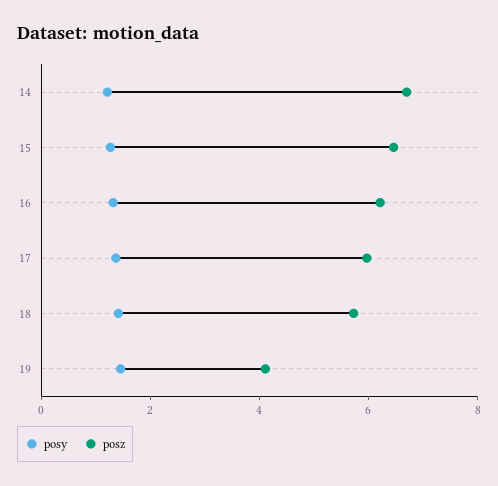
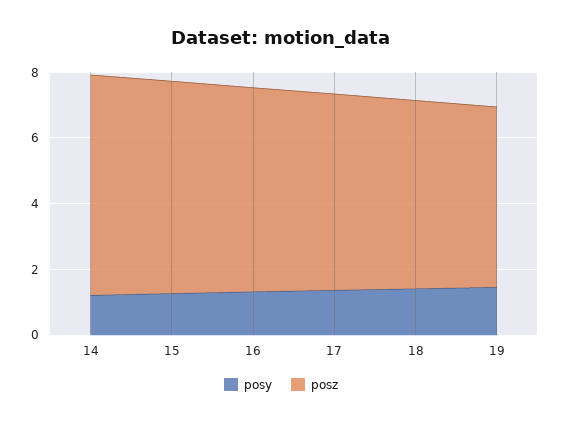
posz, 19: 4 -> 5.5

